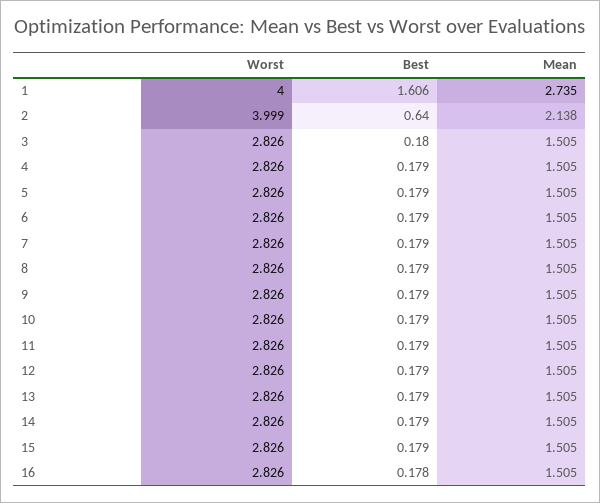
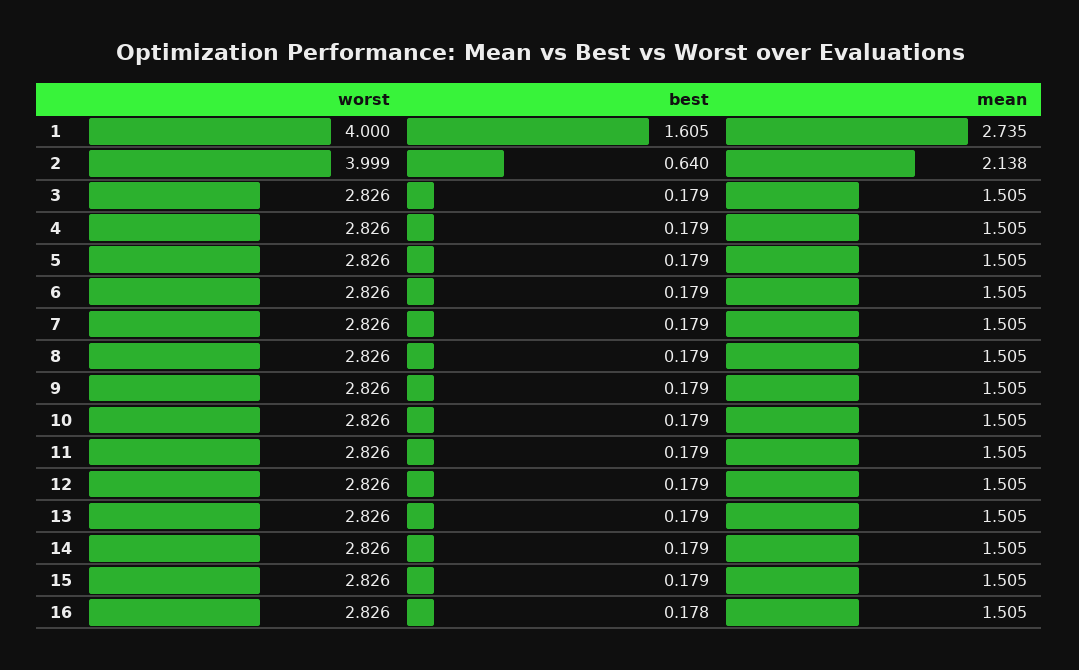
Best, 1: 1.606 -> 1.605
Best, 3: 0.18 -> 0.179

